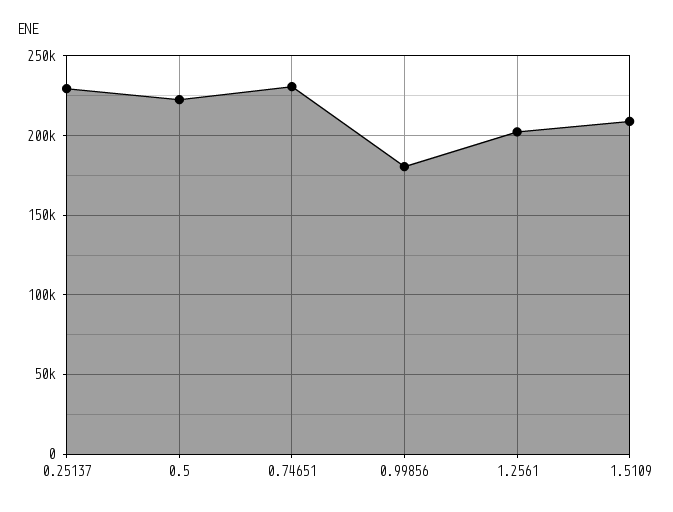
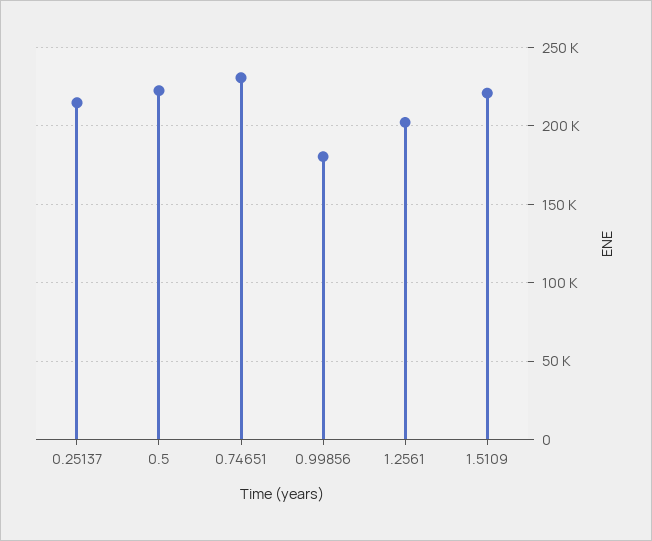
0.25137: 230000 -> 215000
1.5109: 210000 -> 220000

